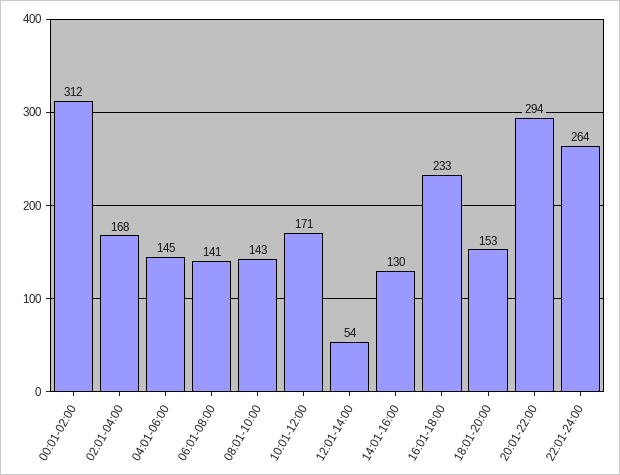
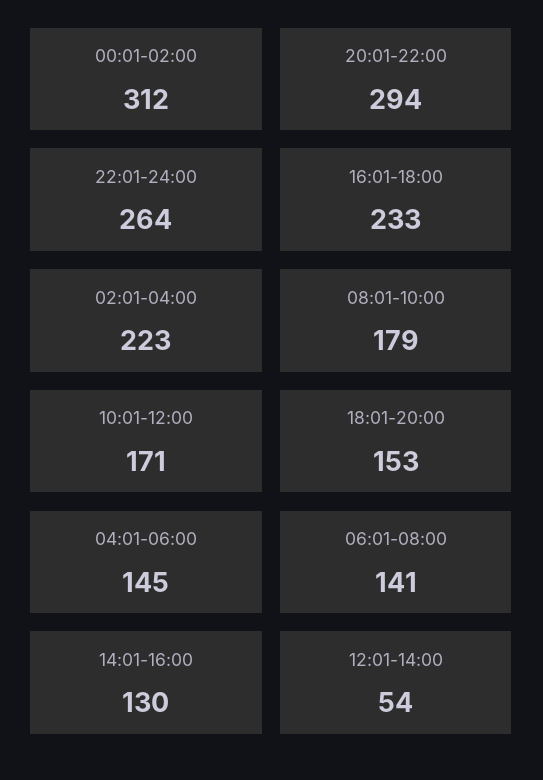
02:01-04:00: 168 -> 223
08:01-10:00: 143 -> 179

